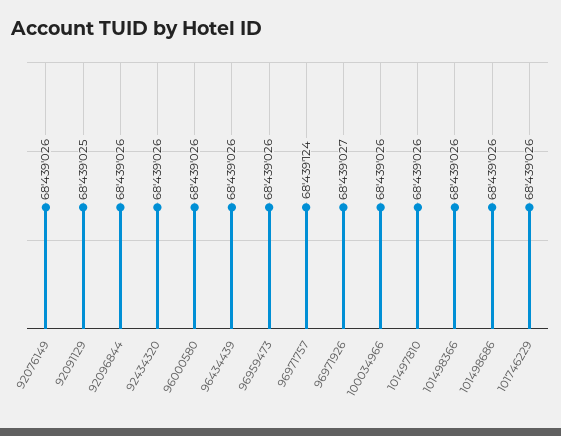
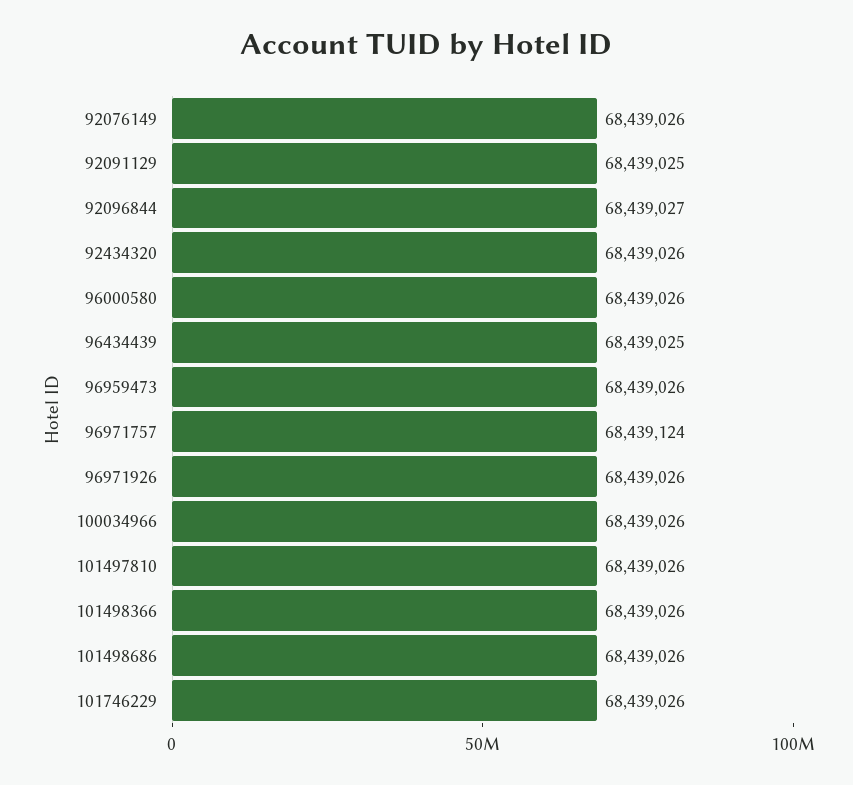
92096844: 68439026 -> 68439027
96434439: 68439026 -> 68439025
96971926: 68439027 -> 68439026

